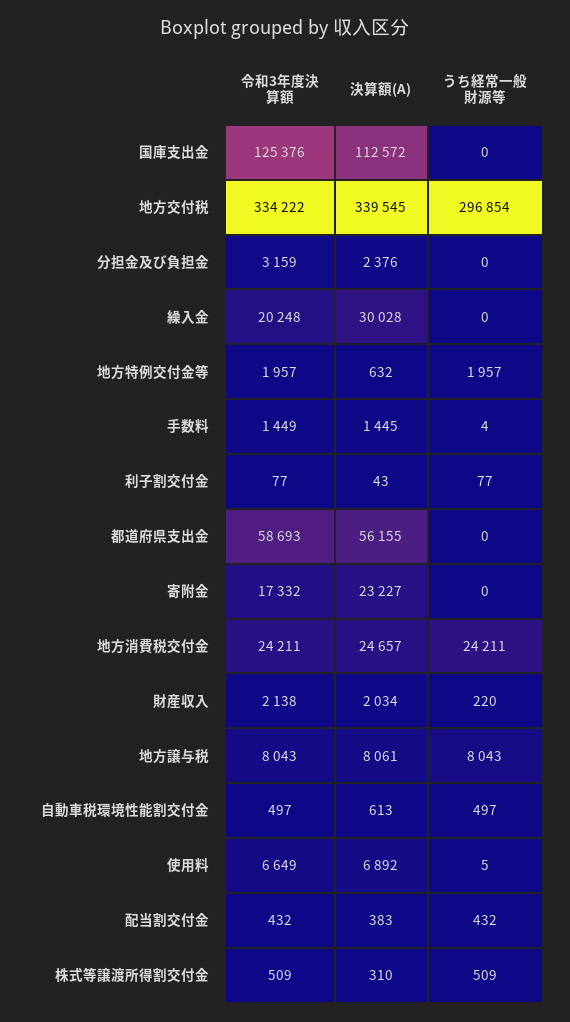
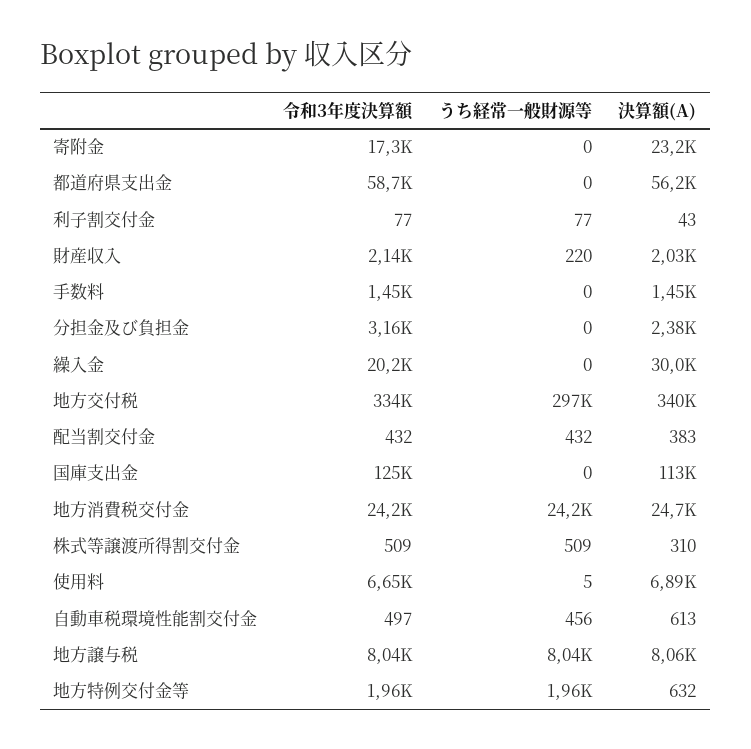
うち経常一般財源等, 手数料: 4 -> 0
うち経常一般財源等, 自動車税環境性能割交付金: 497 -> 456

